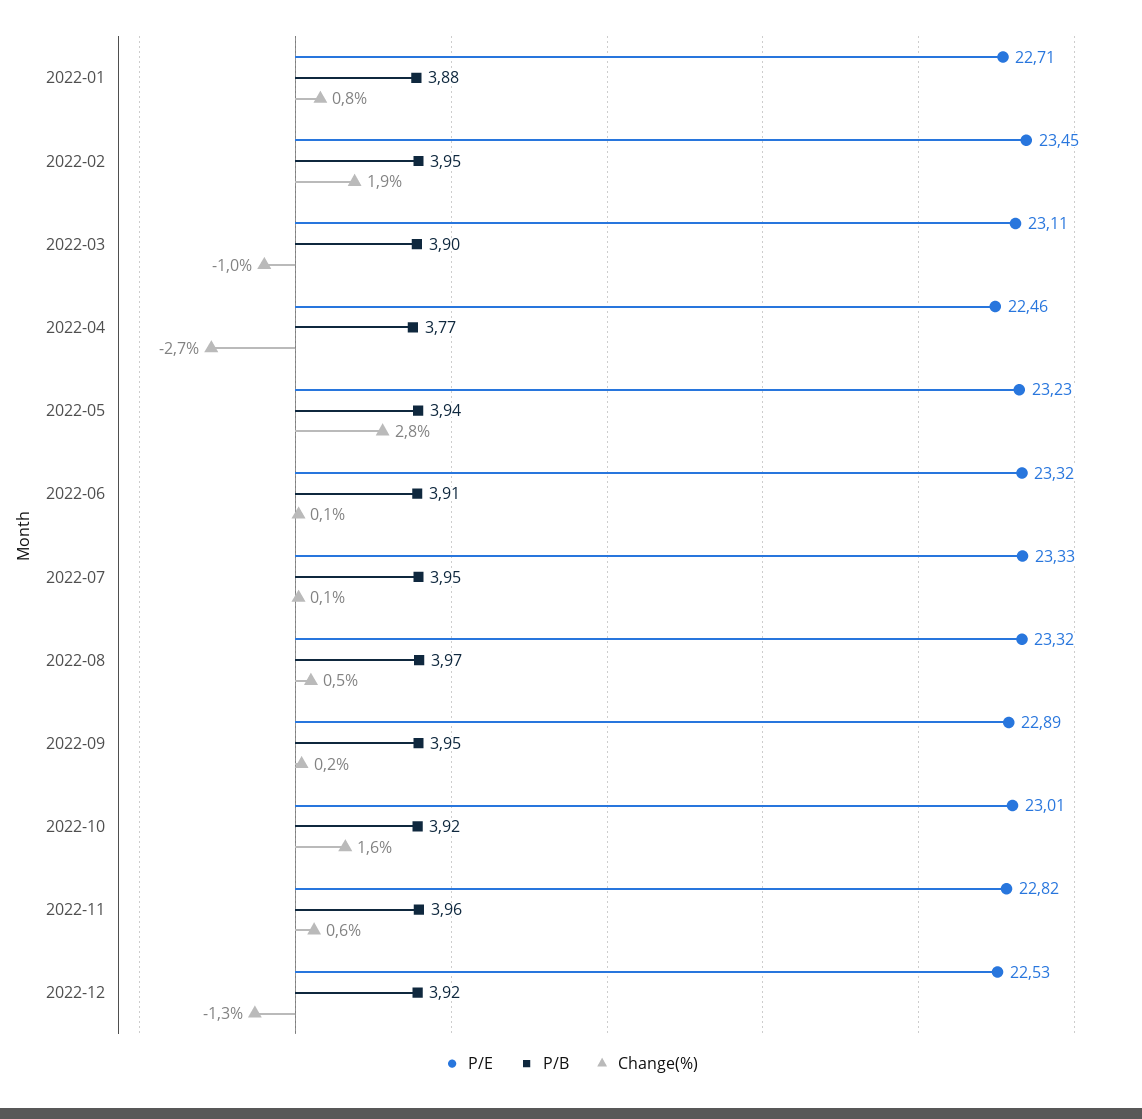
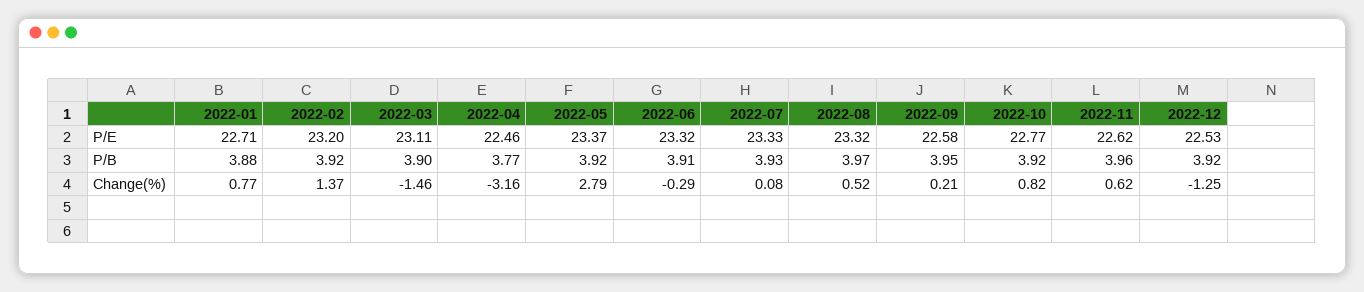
P/E, 2022-02: 23.45 -> 23.2
P/B, 2022-02: 3.95 -> 3.92
Change(%), 2022-02: 1.9 -> 1.37
Change(%), 2022-03: -1 -> -1.46
Change(%), 2022-04: -2.7 -> -3.16
P/E, 2022-05: 23.23 -> 23.37
P/B, 2022-05: 3.94 -> 3.92
Change(%), 2022-06: 0.1 -> -0.29
P/B, 2022-07: 3.95 -> 3.93
P/E, 2022-09: 22.89 -> 22.58
P/E, 2022-10: 23.01 -> 22.77
Change(%), 2022-10: 1.6 -> 0.82
P/E, 2022-11: 22.82 -> 22.62

